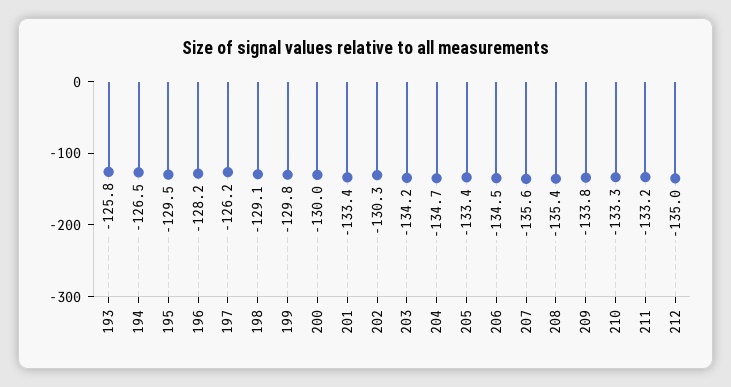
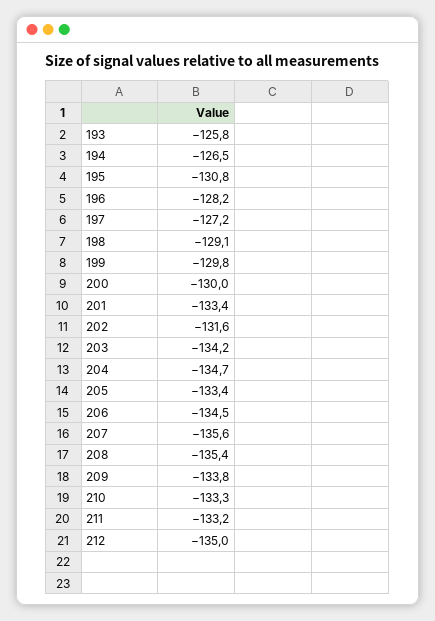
195: -129.5 -> -130.8
197: -126.2 -> -127.2
202: -130.3 -> -131.6

